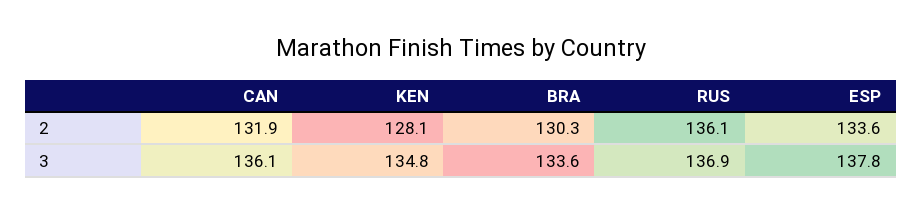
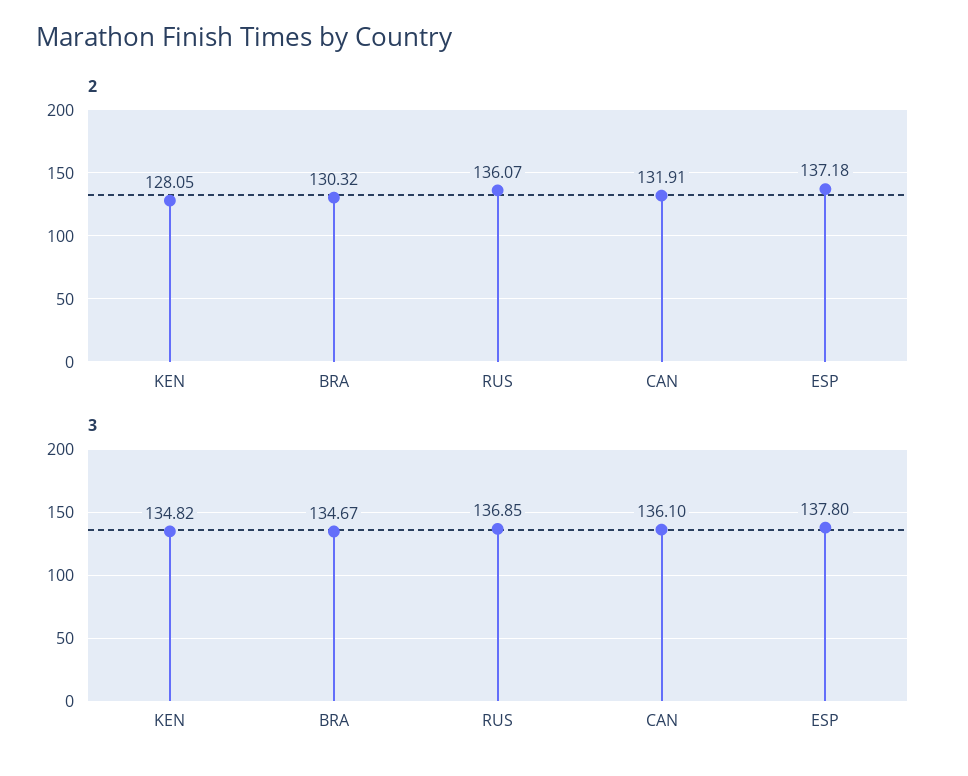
2, ESP: 133.6 -> 137.18
3, BRA: 133.6 -> 134.67

